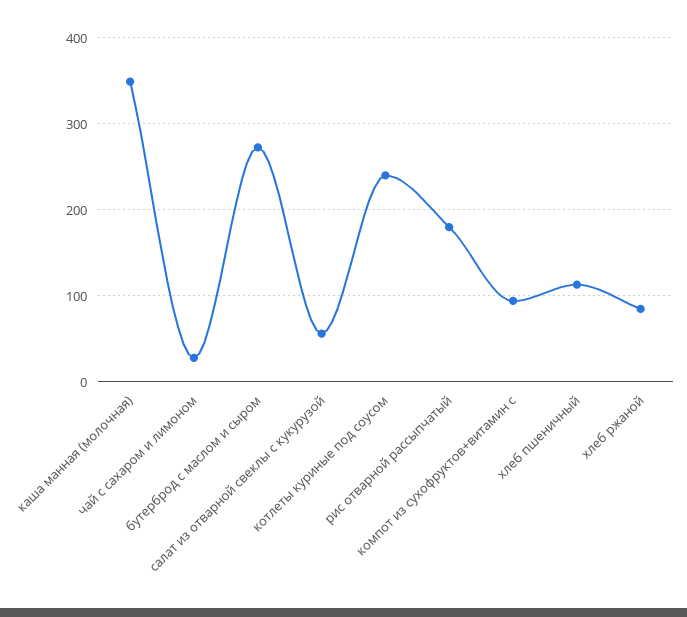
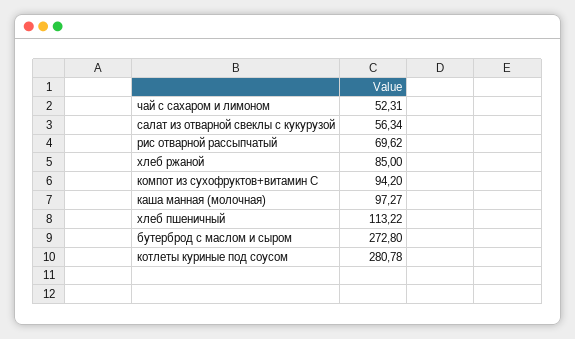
каша манная (молочная): 350 -> 97.27
чай с сахаром и лимоном: 30 -> 52.31
котлеты куриные под соусом: 240 -> 280.78
рис отварной рассыпчатый: 180 -> 69.62

